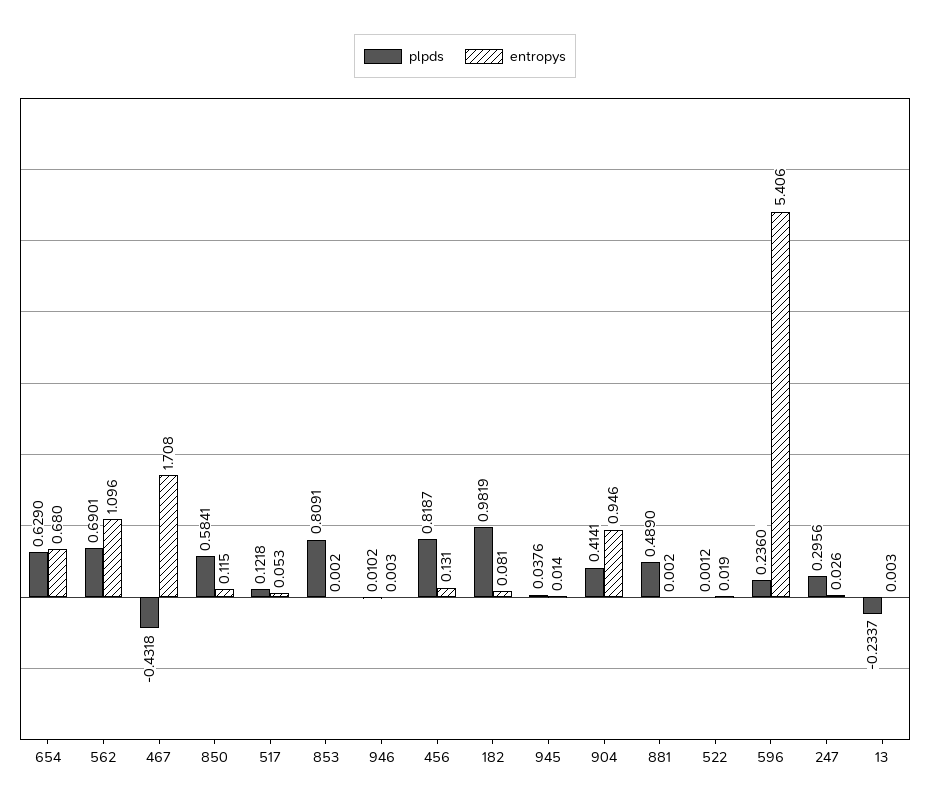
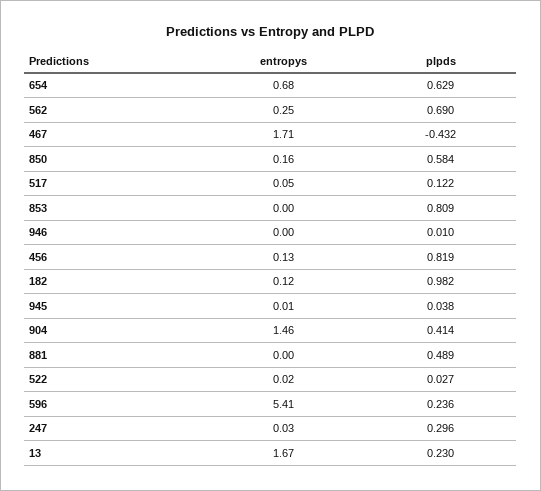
entropys, 562: 1.096 -> 0.25
entropys, 850: 0.115 -> 0.16
entropys, 182: 0.081 -> 0.12
entropys, 904: 0.946 -> 1.46
plpds, 522: 0.0012 -> 0.027
plpds, 13: -0.2337 -> 0.23
entropys, 13: 0.003 -> 1.67

